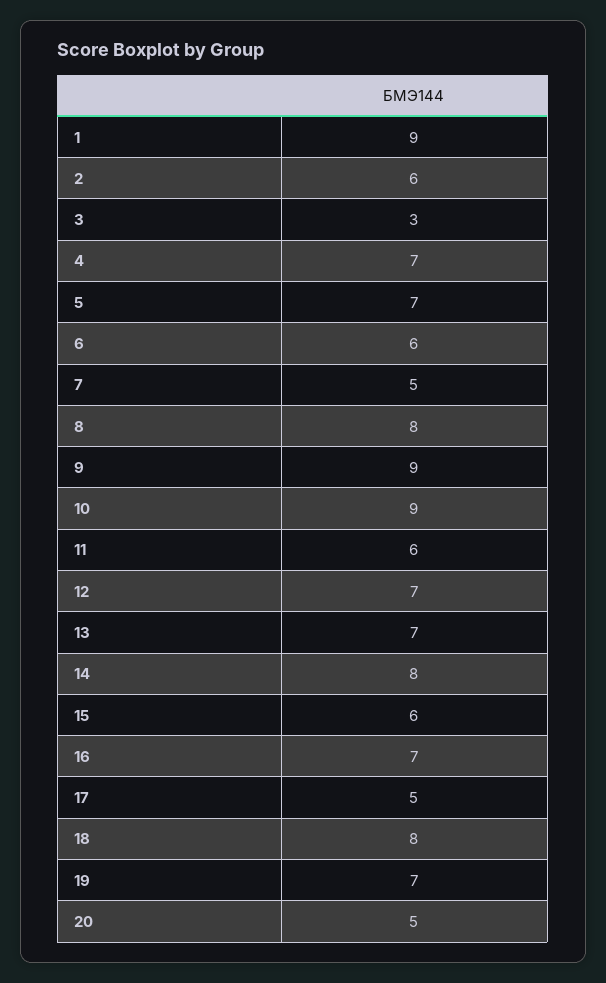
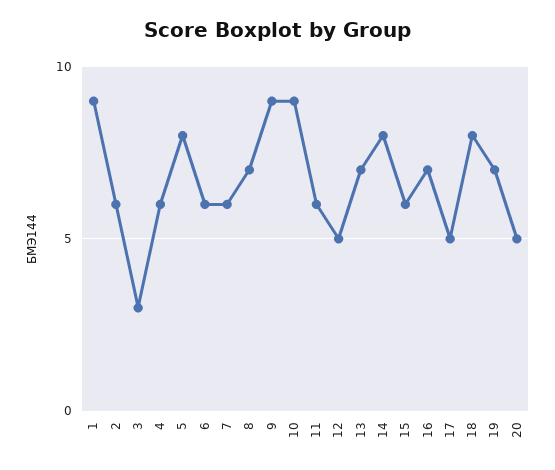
4: 7 -> 6
5: 7 -> 8
7: 5 -> 6
8: 8 -> 7
12: 7 -> 5

